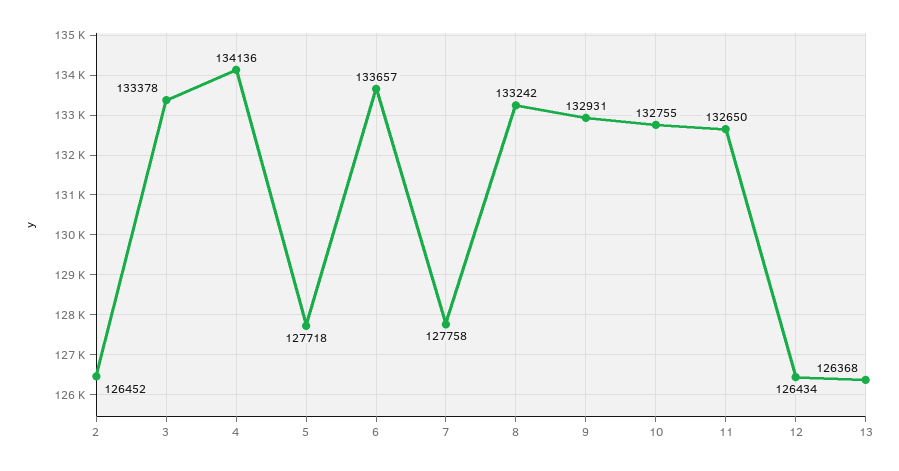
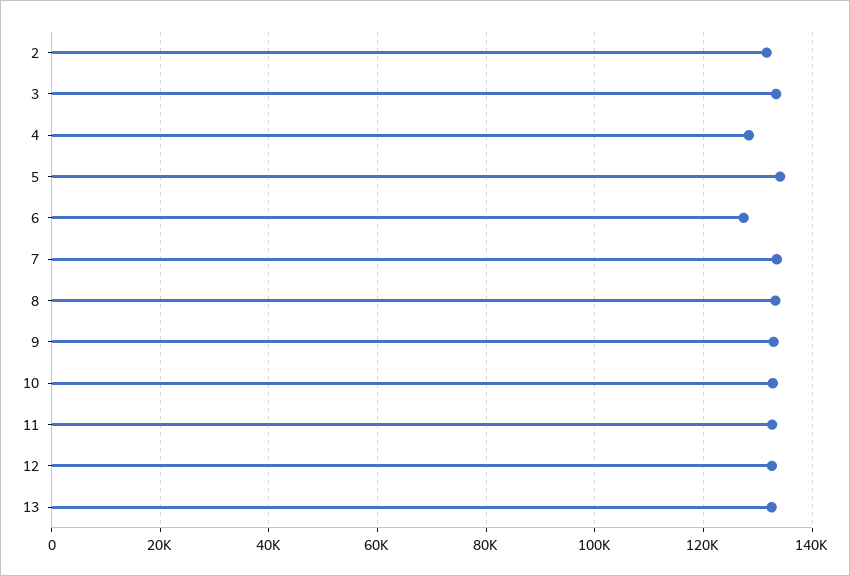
2: 126452 -> 132000
4: 134136 -> 128000
5: 127718 -> 134000
6: 133657 -> 128000
7: 127758 -> 134000
12: 126434 -> 132000
13: 126368 -> 132000

